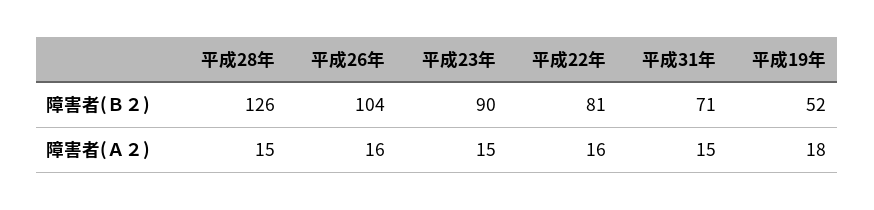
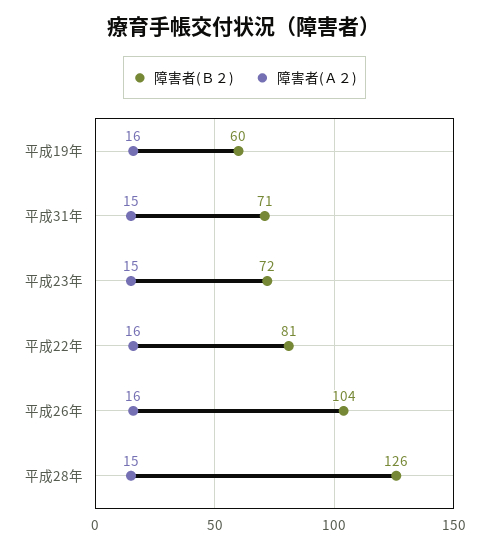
障害者(Ｂ２), 平成23年: 90 -> 72
障害者(Ｂ２), 平成19年: 52 -> 60
障害者(Ａ２), 平成19年: 18 -> 16

